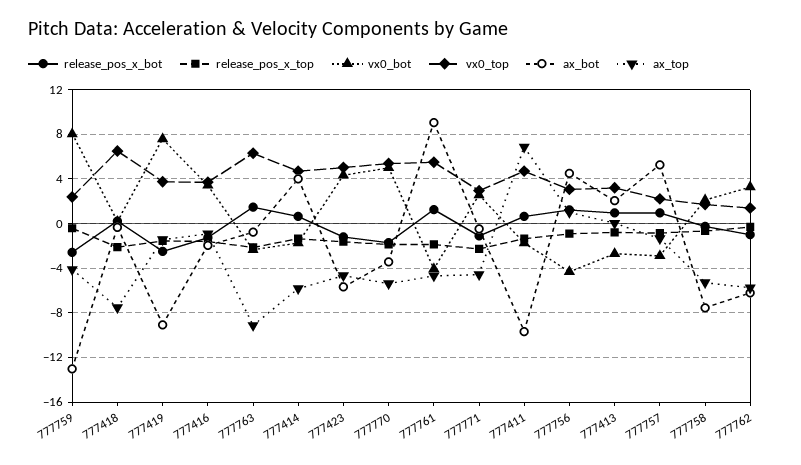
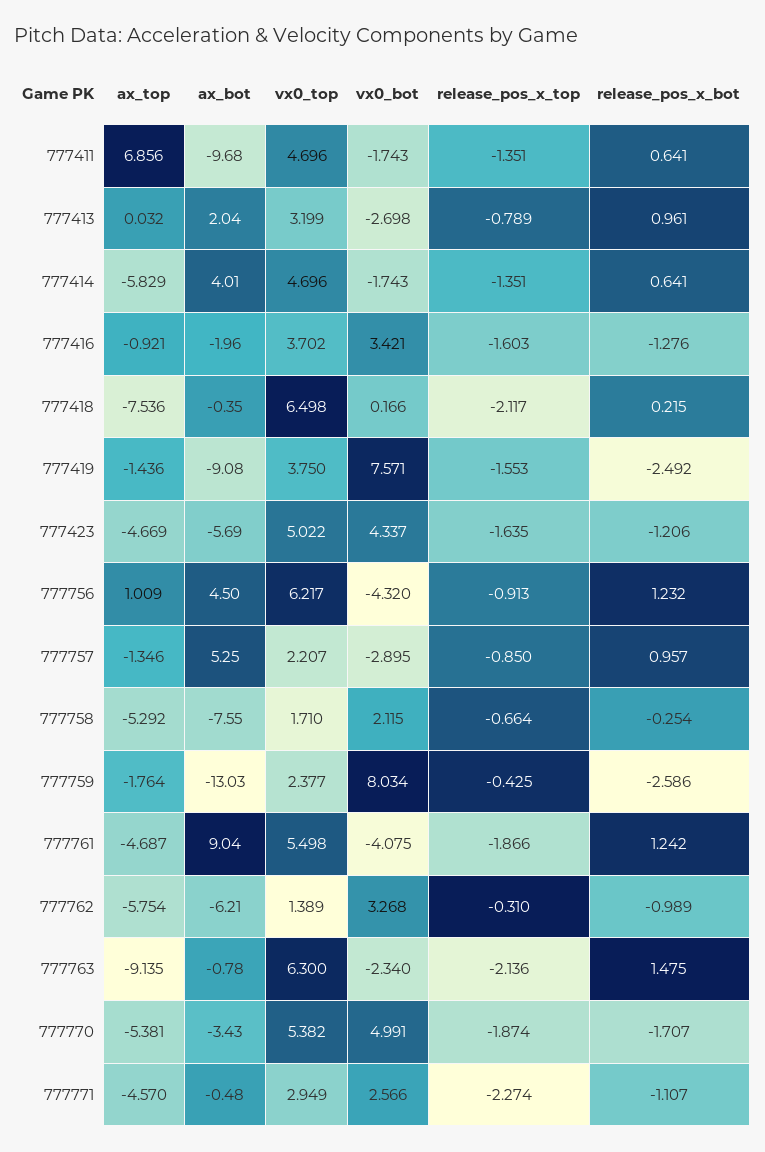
ax_top, 777759: -4 -> -1.764
vx0_top, 777756: 3 -> 6.217

